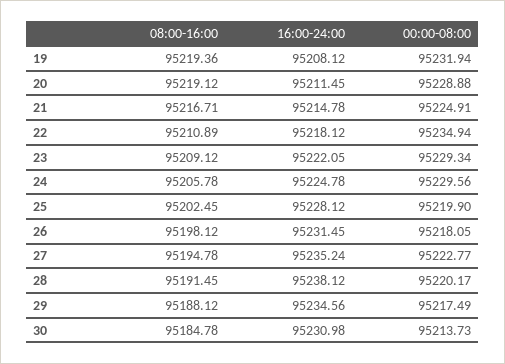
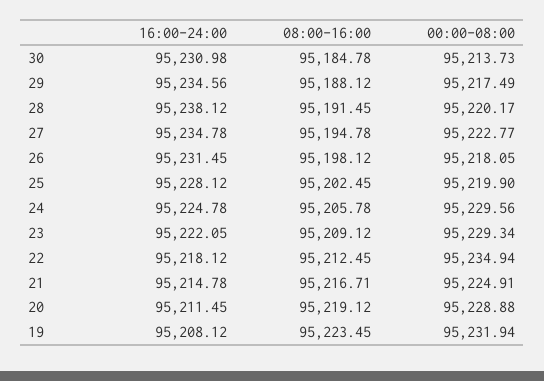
08:00-16:00, 19: 95219.36 -> 95223.45
08:00-16:00, 22: 95210.89 -> 95212.45
16:00-24:00, 27: 95235.24 -> 95234.78

